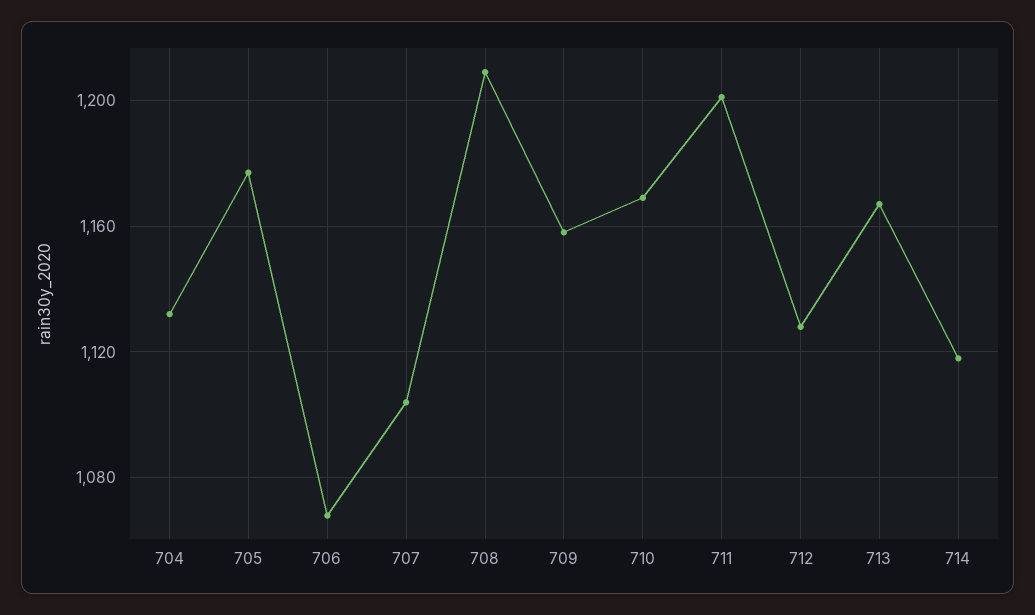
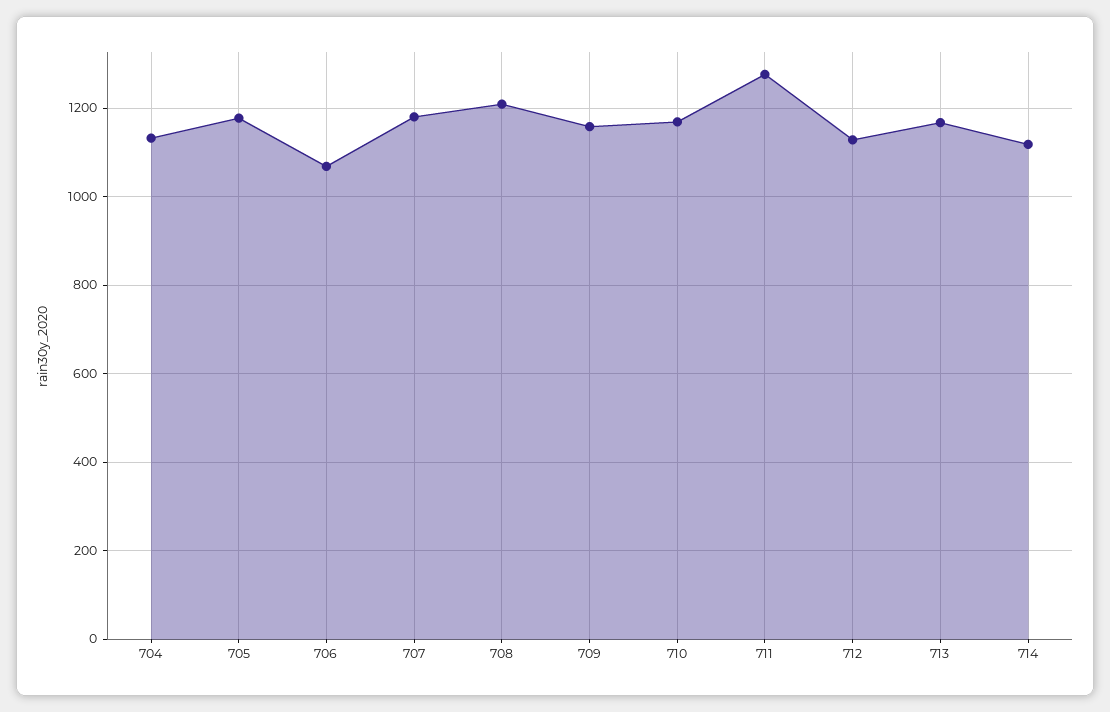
707: 1105 -> 1180
711: 1200 -> 1280

